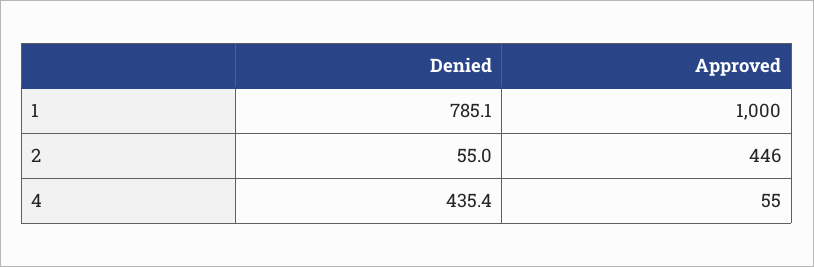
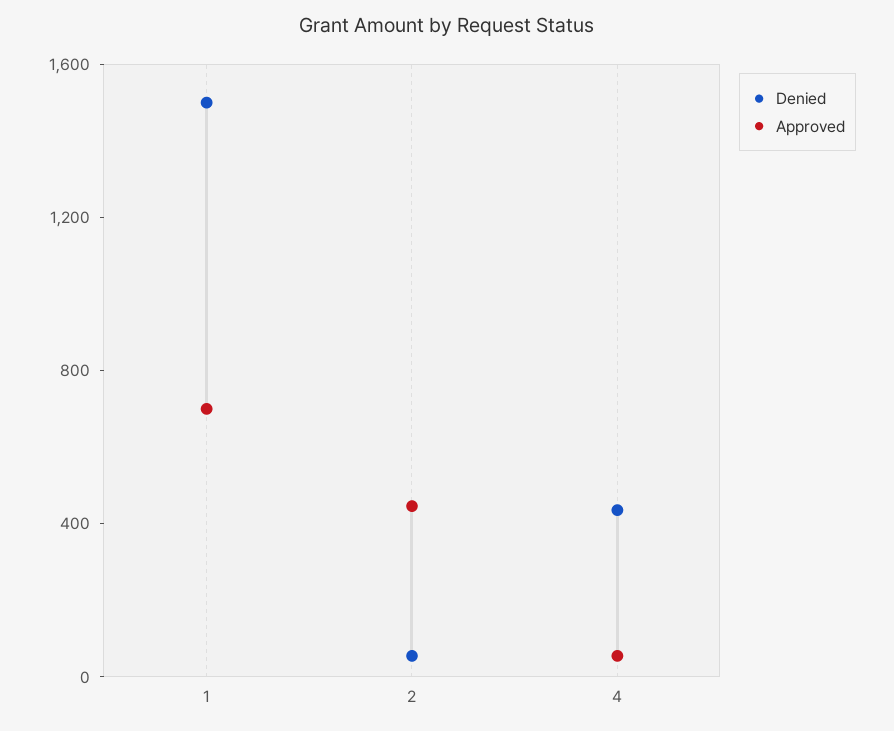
Denied, 1: 785.1 -> 1500
Approved, 1: 1000 -> 700

